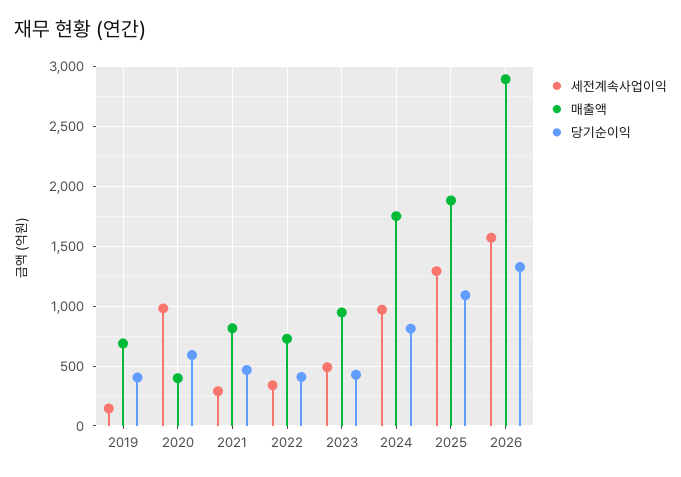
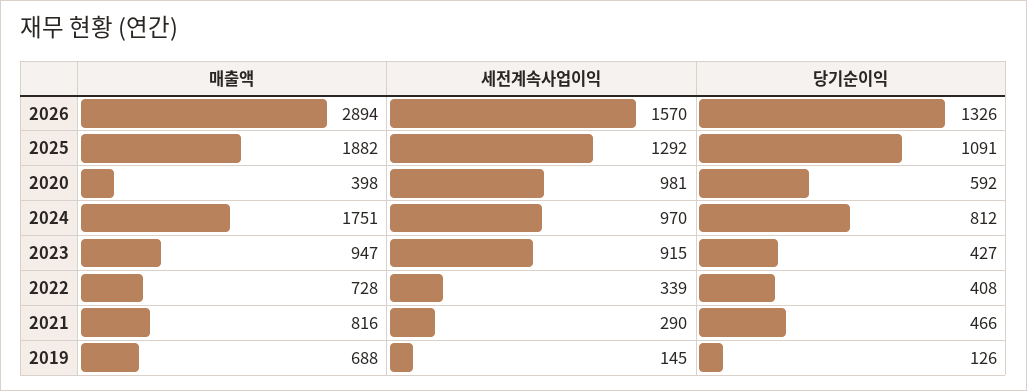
당기순이익, 2019: 400 -> 126
세전계속사업이익, 2023: 500 -> 915

